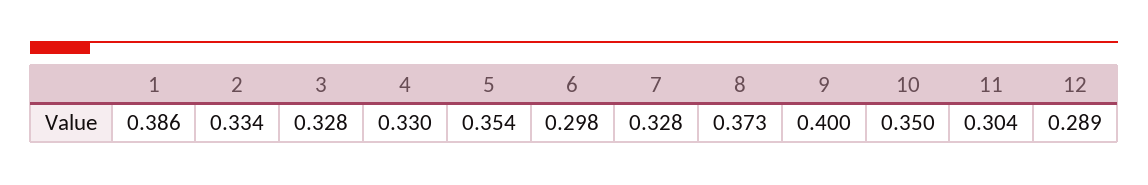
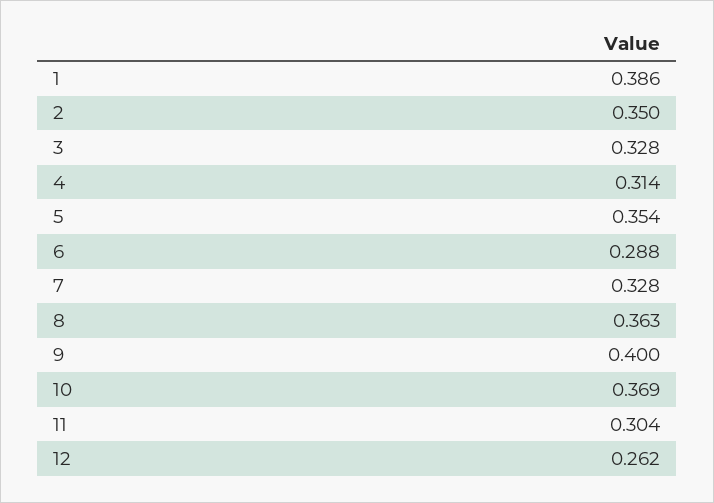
2: 0.334 -> 0.35
4: 0.33 -> 0.314
6: 0.298 -> 0.288
8: 0.373 -> 0.363
10: 0.35 -> 0.369
12: 0.289 -> 0.262

